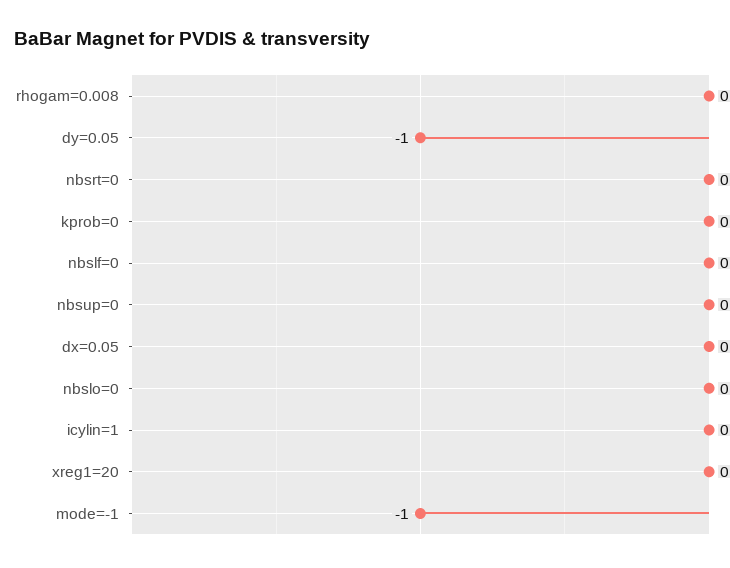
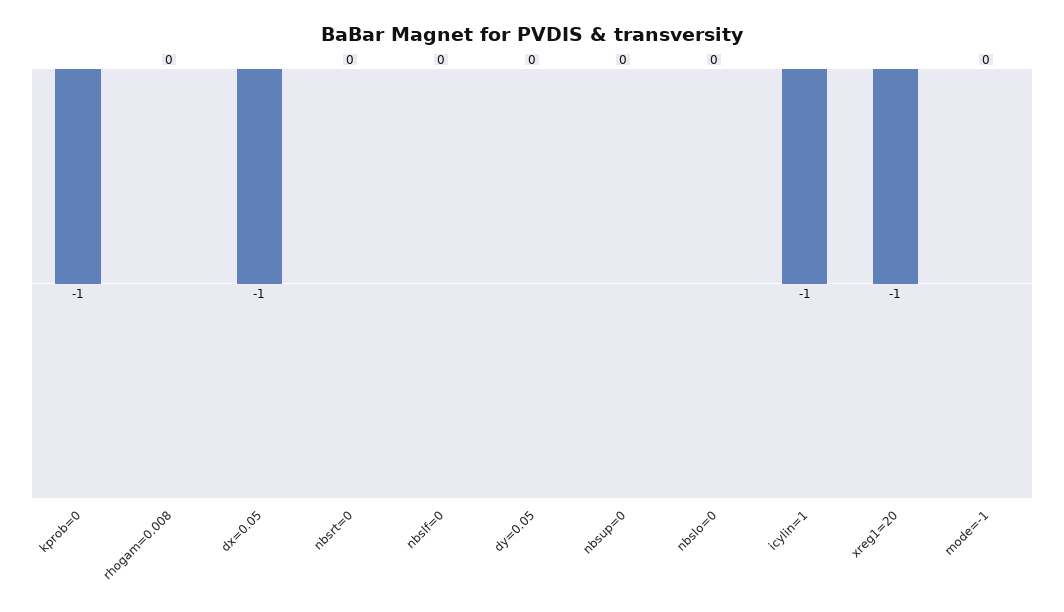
dy=0.05: -1 -> 0
kprob=0: 0 -> -1
dx=0.05: 0 -> -1
icylin=1: 0 -> -1
xreg1=20: 0 -> -1
mode=-1: -1 -> 0

